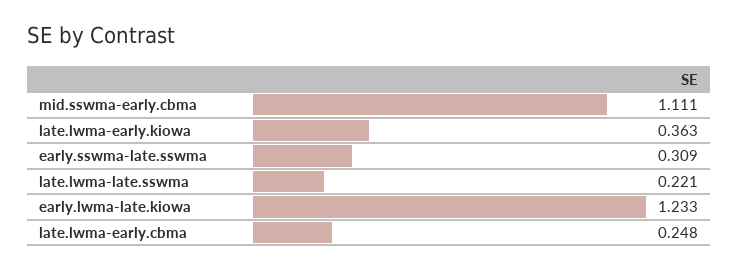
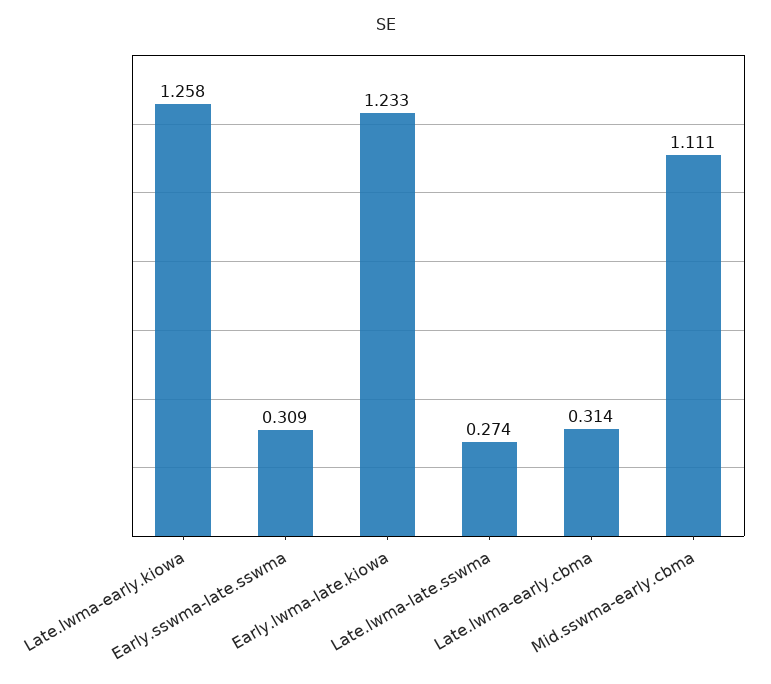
late.lwma-early.kiowa: 0.363 -> 1.258
late.lwma-late.sswma: 0.221 -> 0.274
late.lwma-early.cbma: 0.248 -> 0.314

